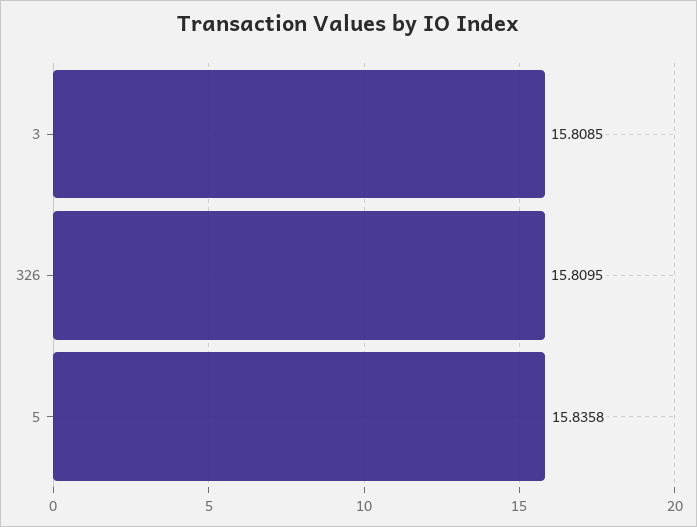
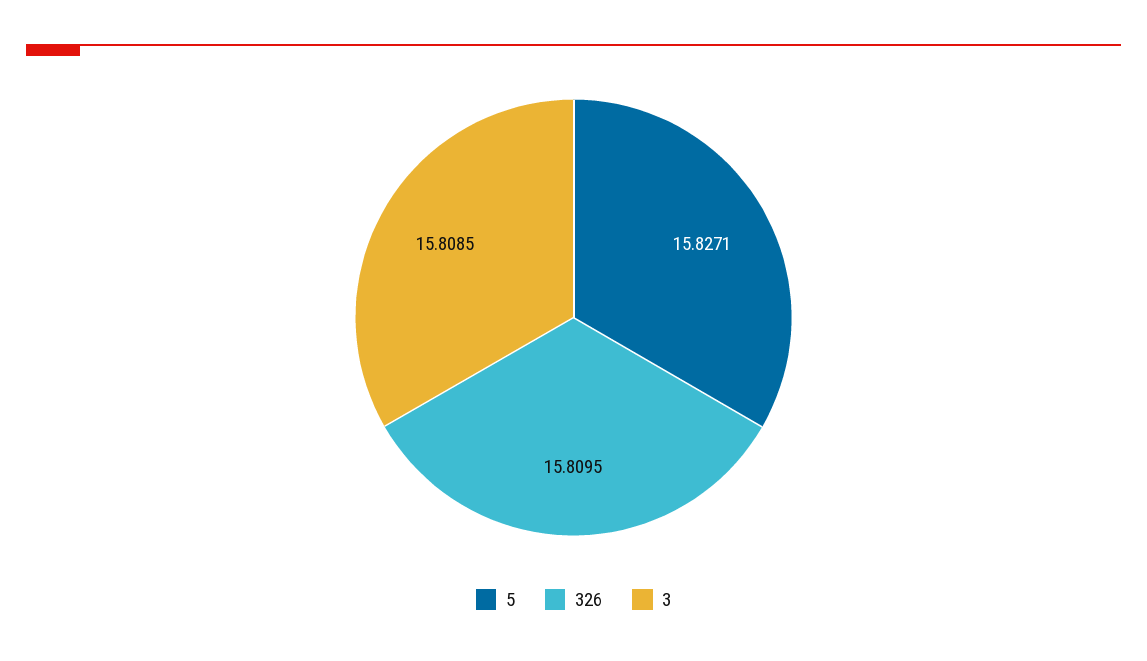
5: 15.8358 -> 15.8271

